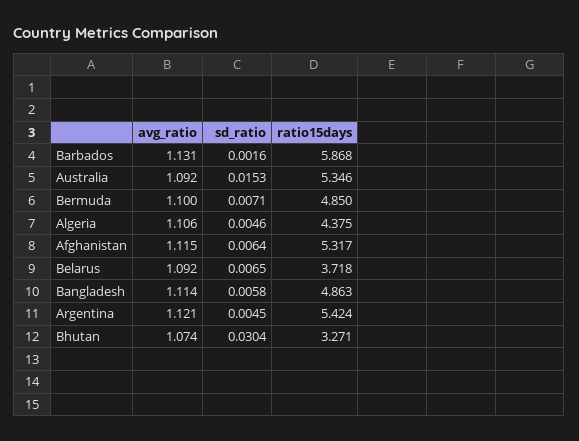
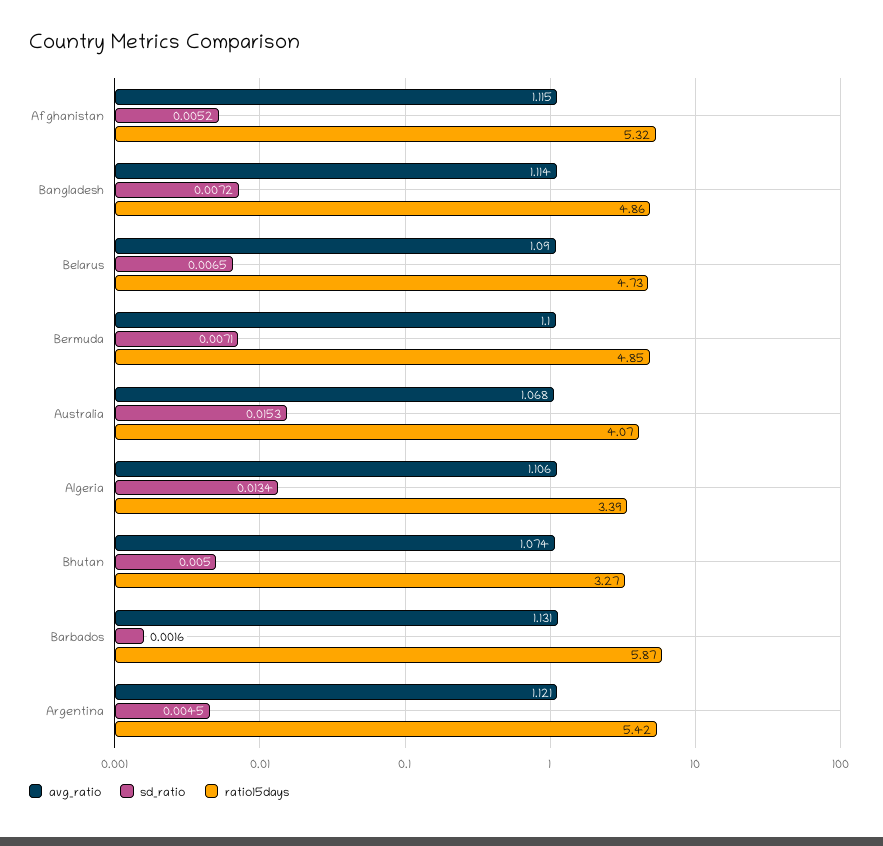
avg_ratio, Australia: 1.092 -> 1.068
ratio15days, Australia: 5.346 -> 4.07
sd_ratio, Algeria: 0.0046 -> 0.0134
ratio15days, Algeria: 4.375 -> 3.39
sd_ratio, Afghanistan: 0.0064 -> 0.0052
avg_ratio, Belarus: 1.092 -> 1.09
ratio15days, Belarus: 3.718 -> 4.73
sd_ratio, Bangladesh: 0.0058 -> 0.0072
sd_ratio, Bhutan: 0.0304 -> 0.005

